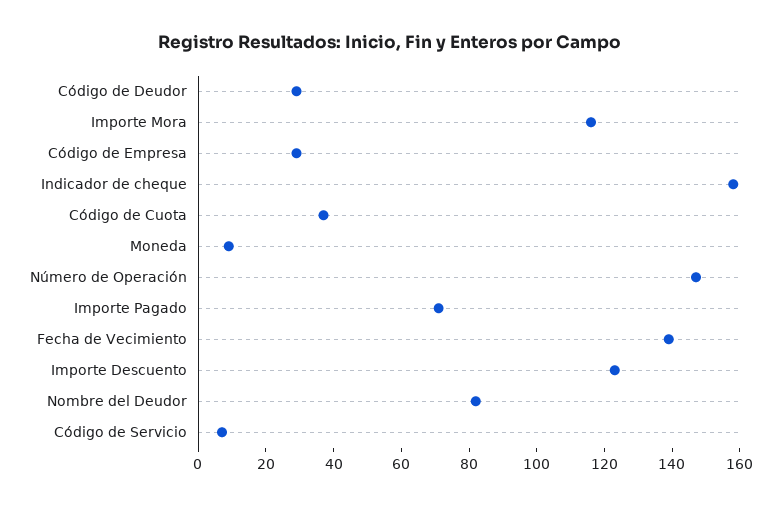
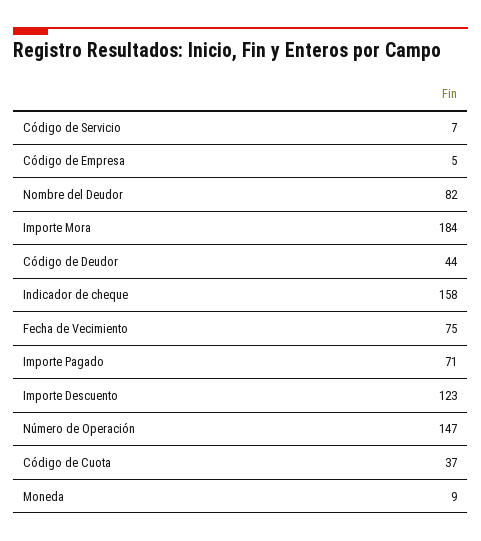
Código de Deudor: 30 -> 44
Importe Mora: 115 -> 184
Código de Empresa: 30 -> 5
Fecha de Vecimiento: 140 -> 75

